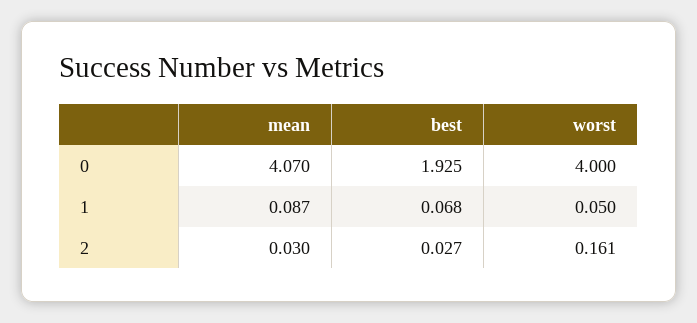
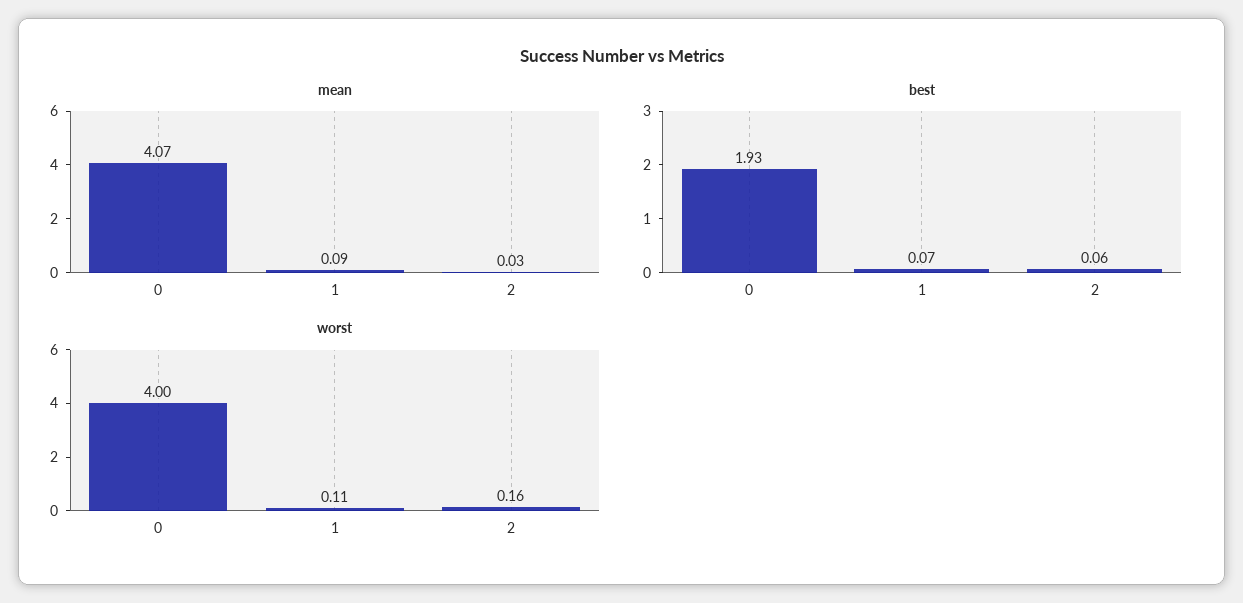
worst, 1: 0.05 -> 0.11
best, 2: 0.027 -> 0.06

